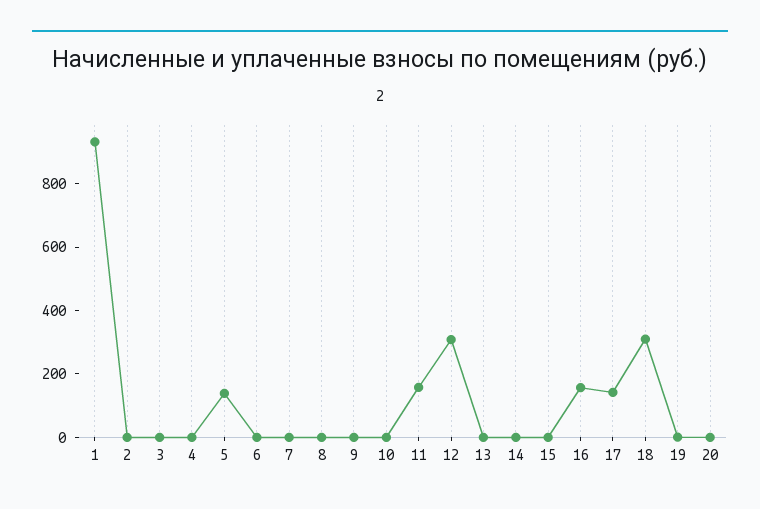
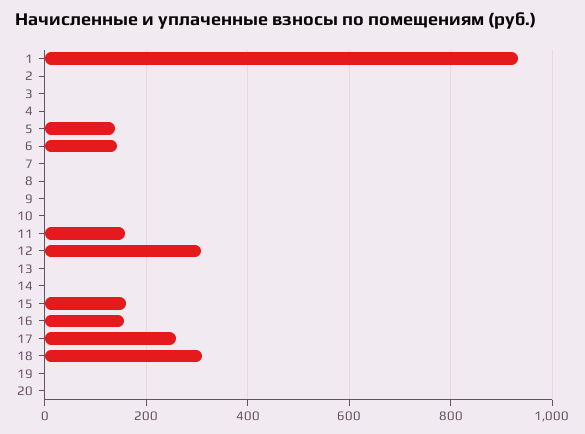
6: 0 -> 140
15: 0 -> 160
17: 150 -> 260

